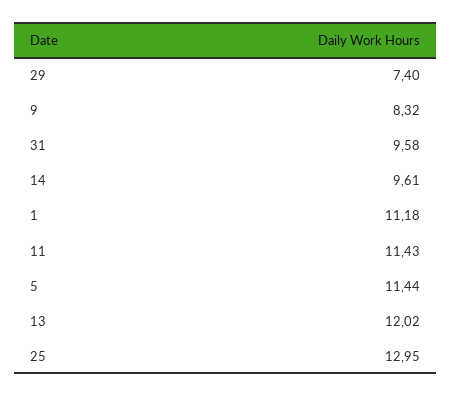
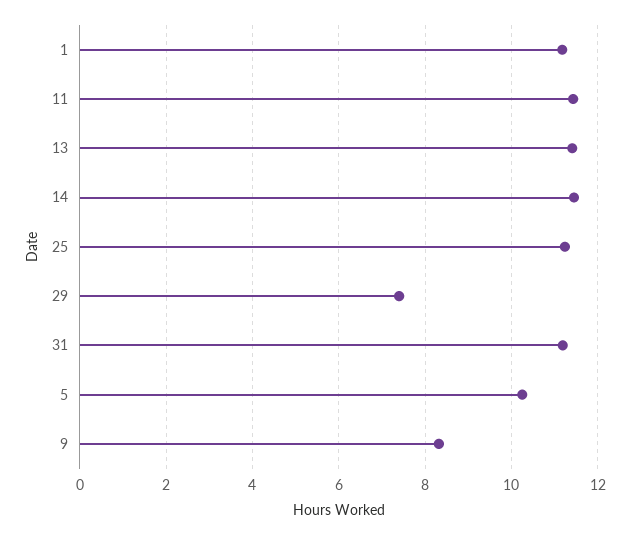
31: 9.58 -> 11.2
14: 9.61 -> 11.4
5: 11.44 -> 10.2
13: 12.02 -> 11.4
25: 12.95 -> 11.2

